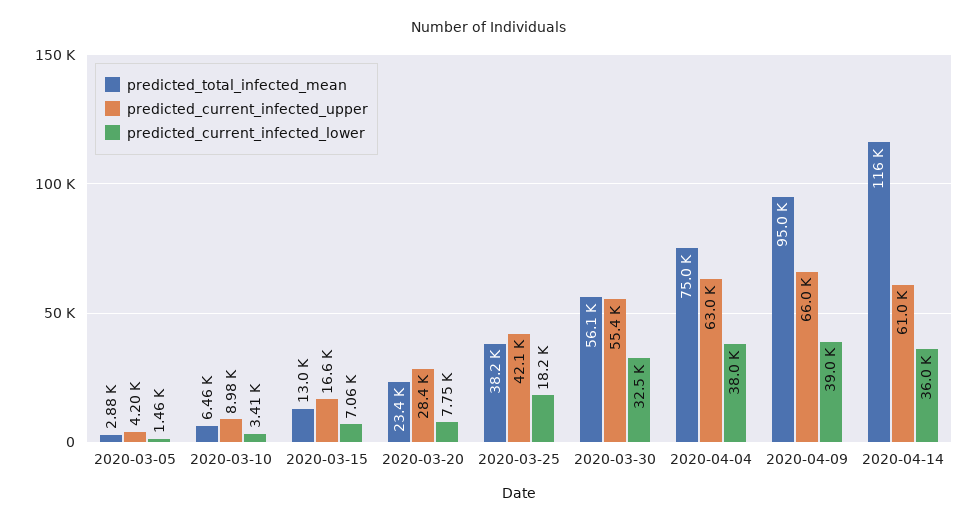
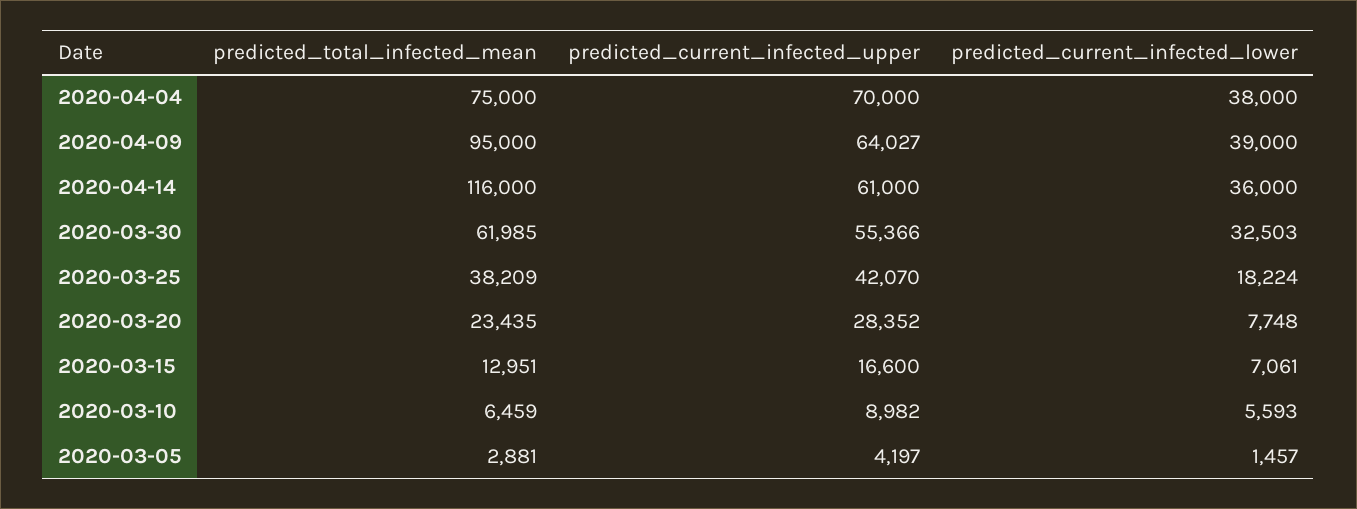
predicted_current_infected_lower, 2020-03-10: 3410 -> 5593
predicted_total_infected_mean, 2020-03-30: 56100 -> 61985
predicted_current_infected_upper, 2020-04-04: 63000 -> 70000
predicted_current_infected_upper, 2020-04-09: 66000 -> 64027

